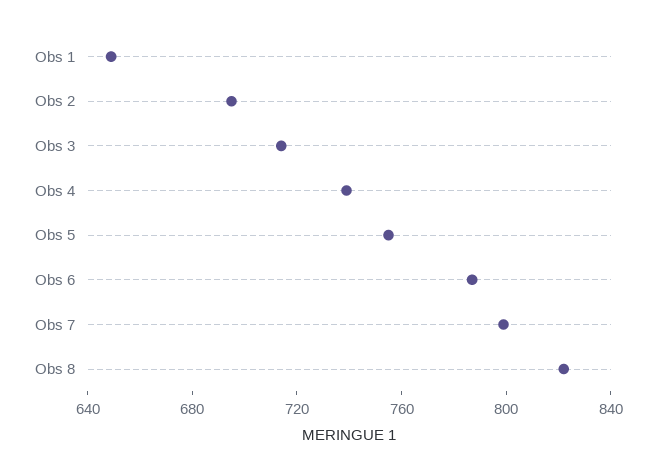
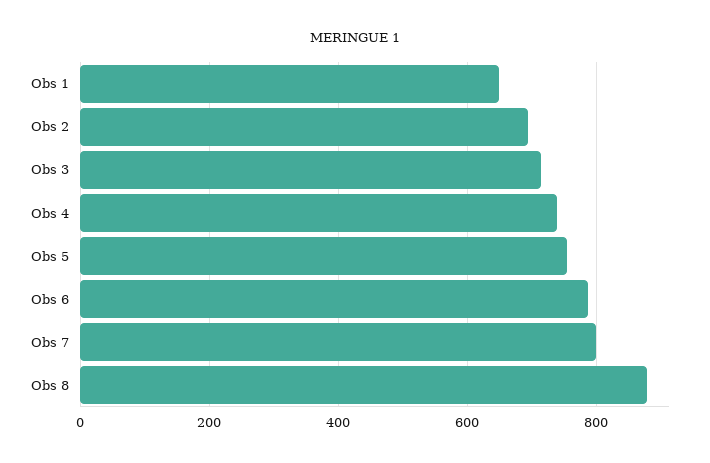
Obs 8: 820 -> 880

